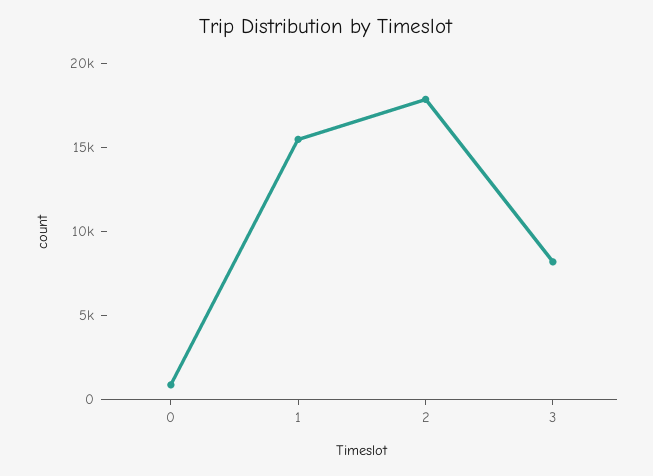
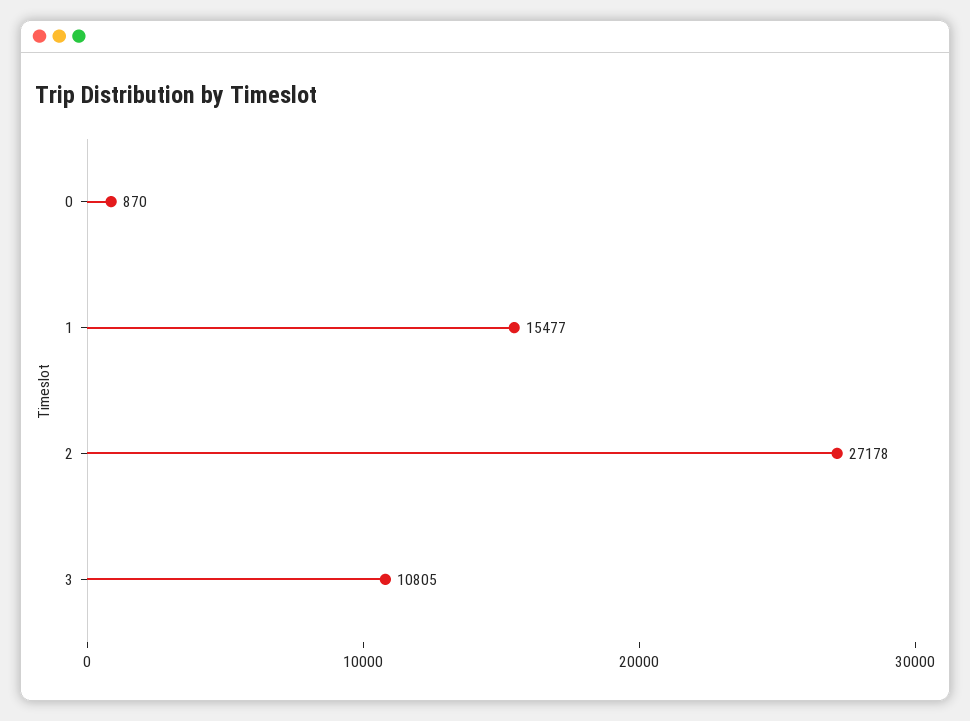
2: 18000 -> 27178
3: 8000 -> 10805

